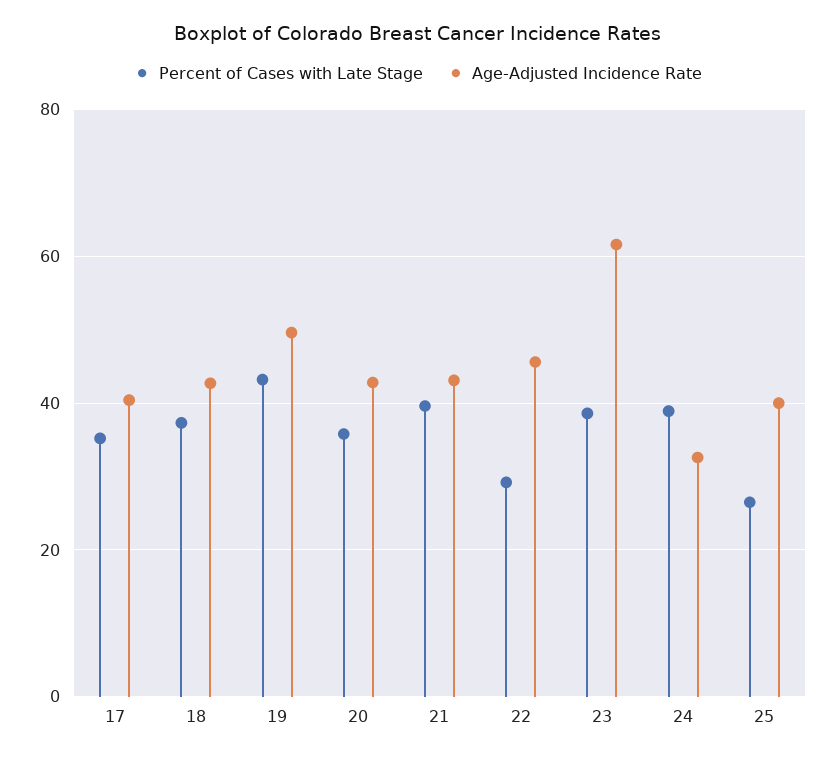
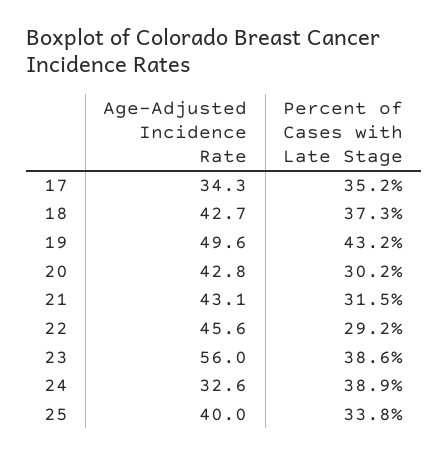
Age-Adjusted Incidence Rate, 17: 40 -> 34.3
Percent of Cases with Late Stage, 20: 36 -> 30.2
Percent of Cases with Late Stage, 21: 40 -> 31.5
Age-Adjusted Incidence Rate, 23: 62 -> 56
Percent of Cases with Late Stage, 25: 26 -> 33.8

